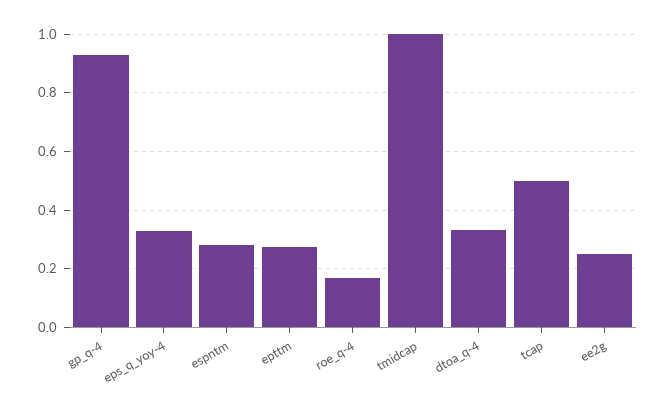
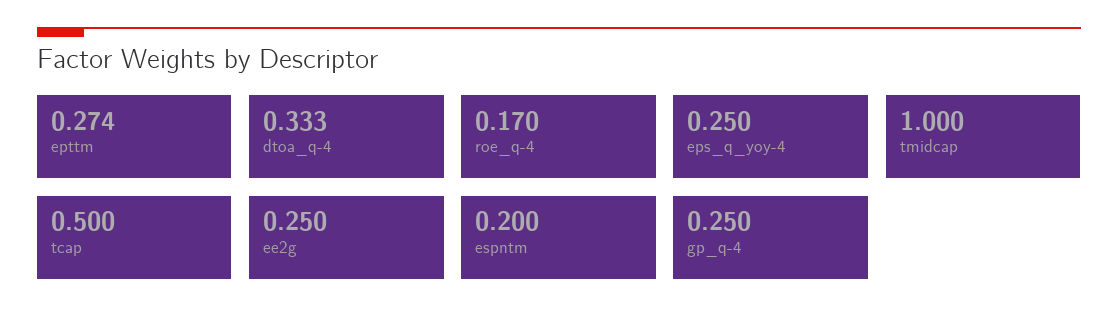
gp_q-4: 0.925 -> 0.25
eps_q_yoy-4: 0.325 -> 0.25
espntm: 0.275 -> 0.2

